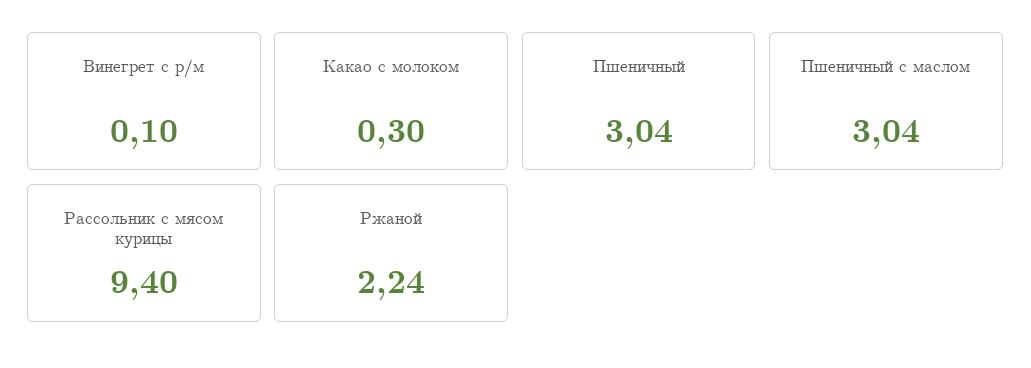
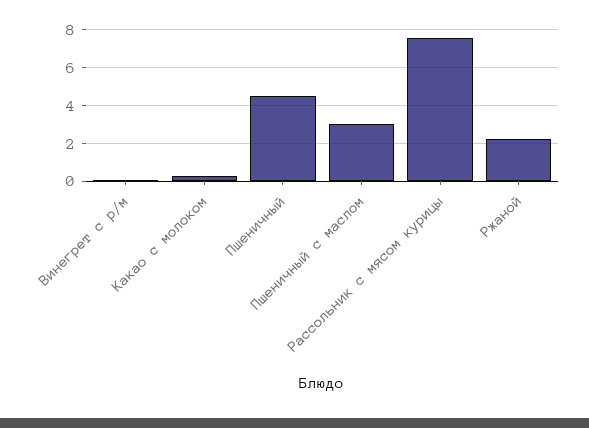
Пшеничный: 3.04 -> 4.5
Рассольник с мясом курицы: 9.4 -> 7.5

